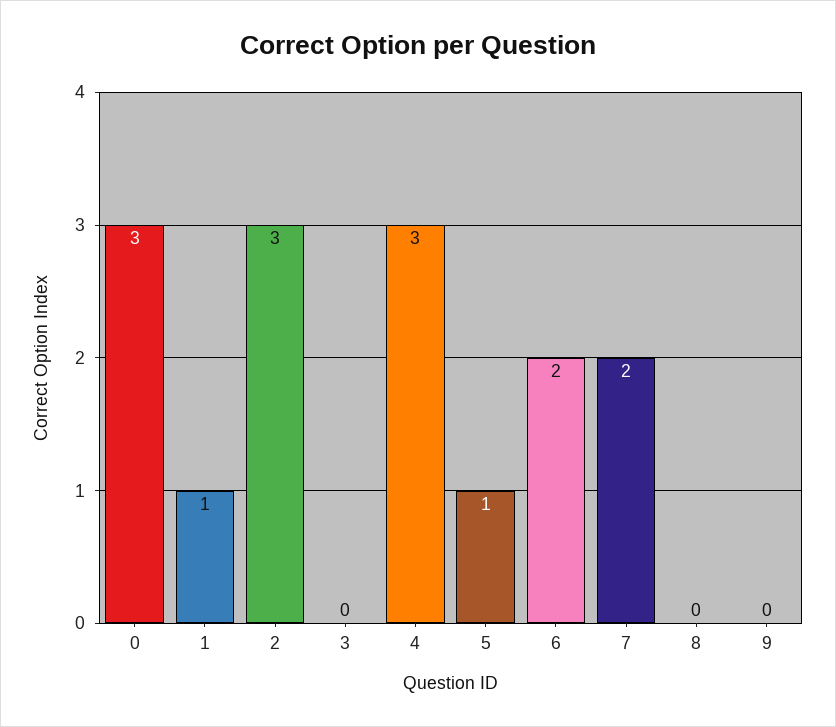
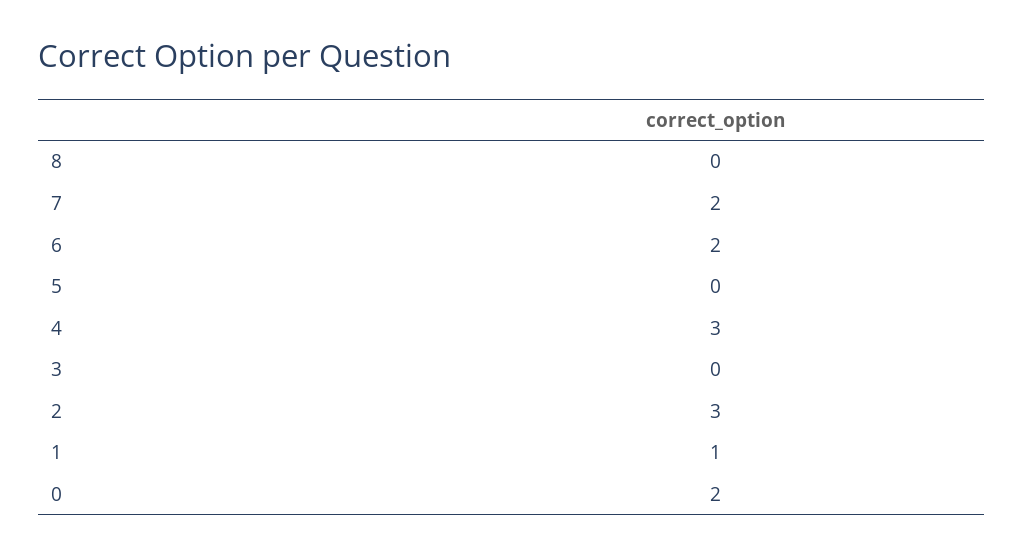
0: 3 -> 2
5: 1 -> 0
9: 0 -> none

